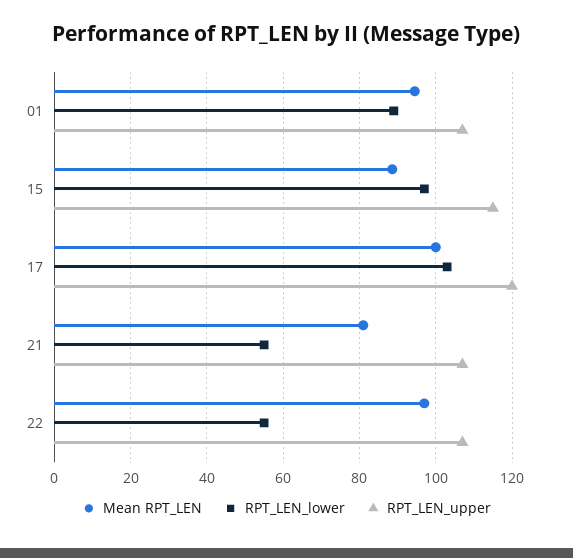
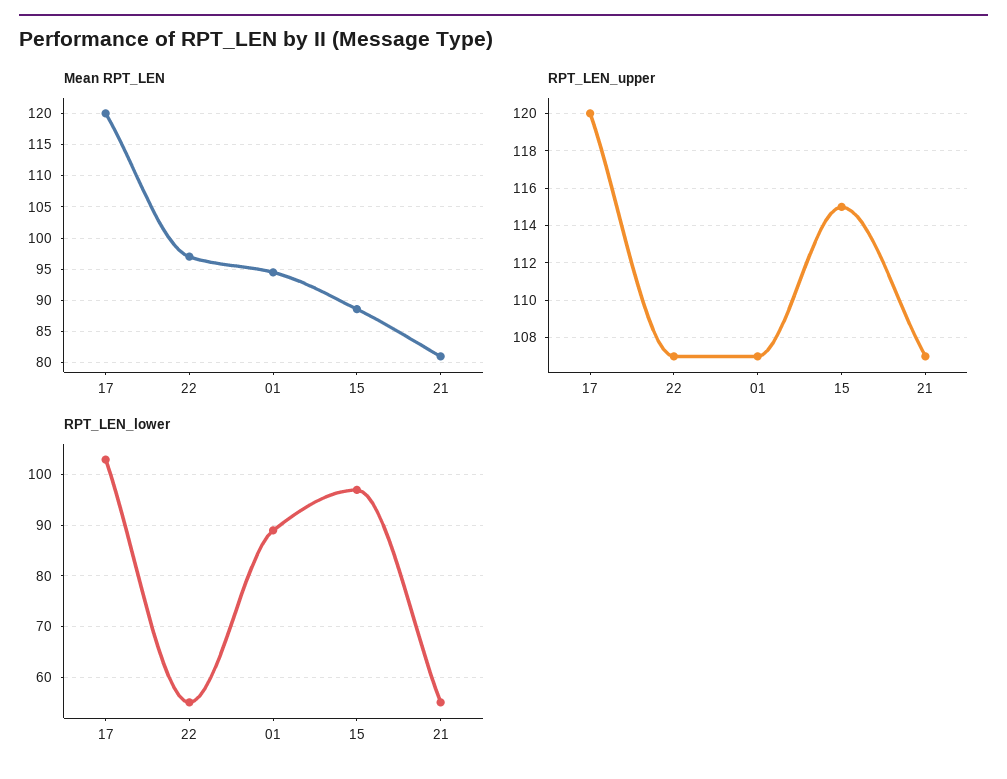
Mean RPT_LEN, 17: 100 -> 120

